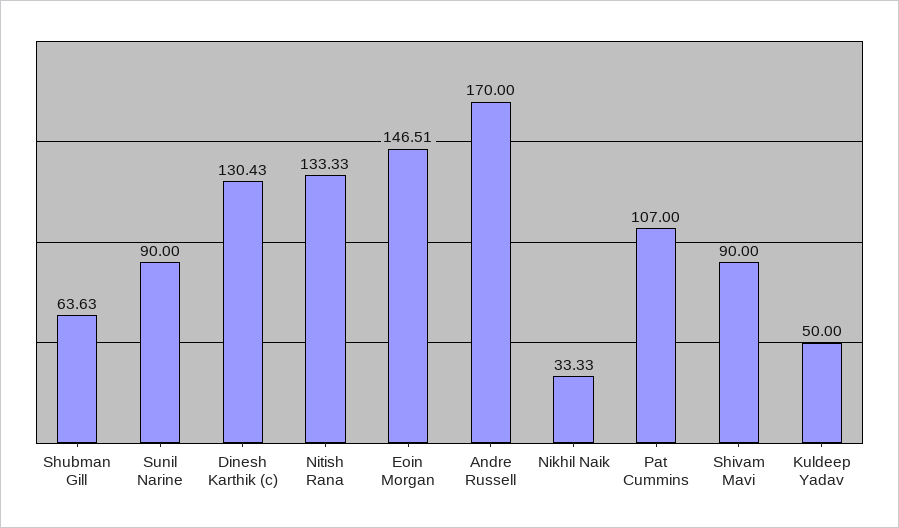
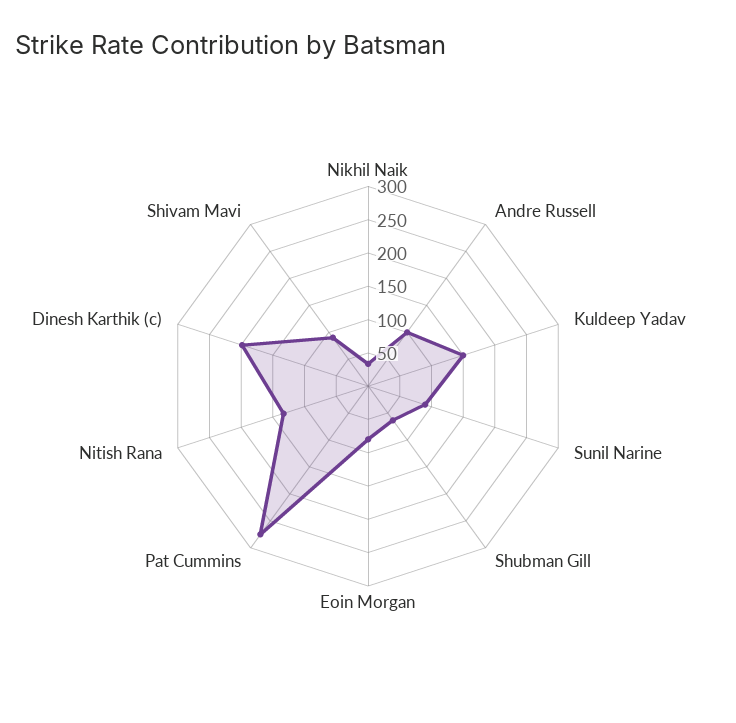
Dinesh Karthik (c): 130.43 -> 200
Eoin Morgan: 146.51 -> 75
Andre Russell: 170 -> 100
Pat Cummins: 107 -> 275
Kuldeep Yadav: 50 -> 150

